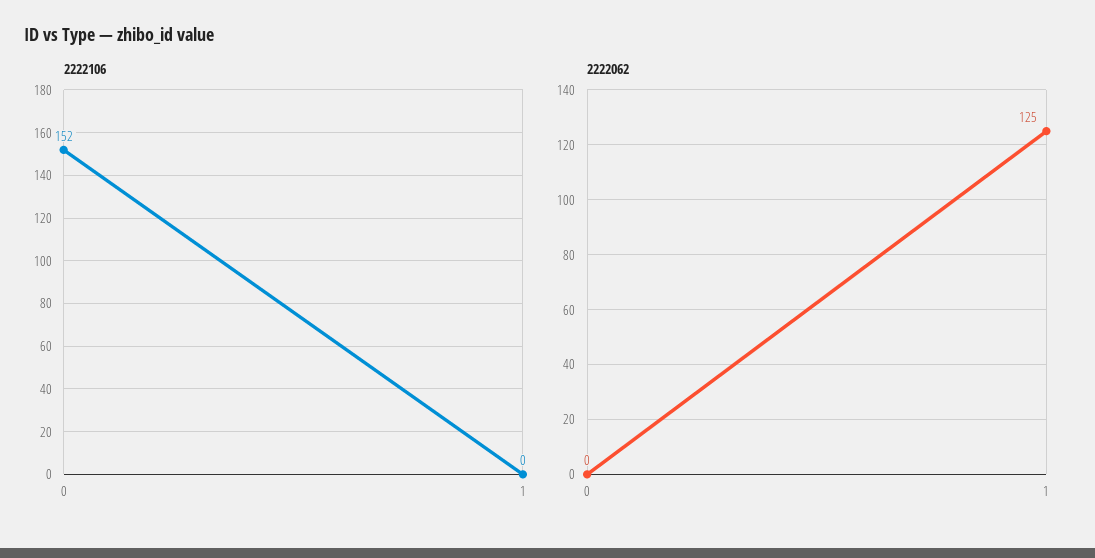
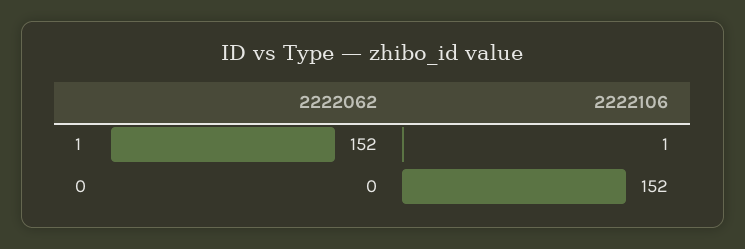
2222106, 1: 0 -> 1
2222062, 1: 125 -> 152

